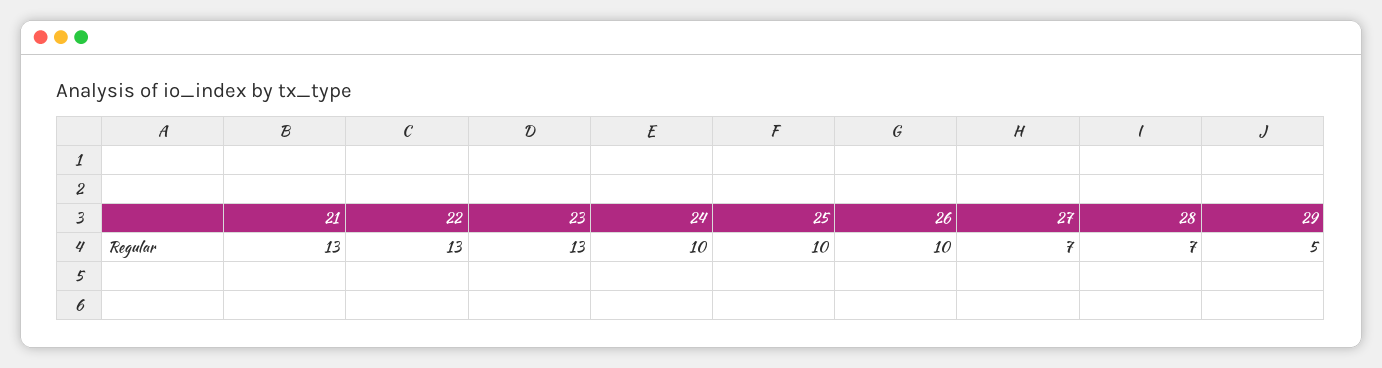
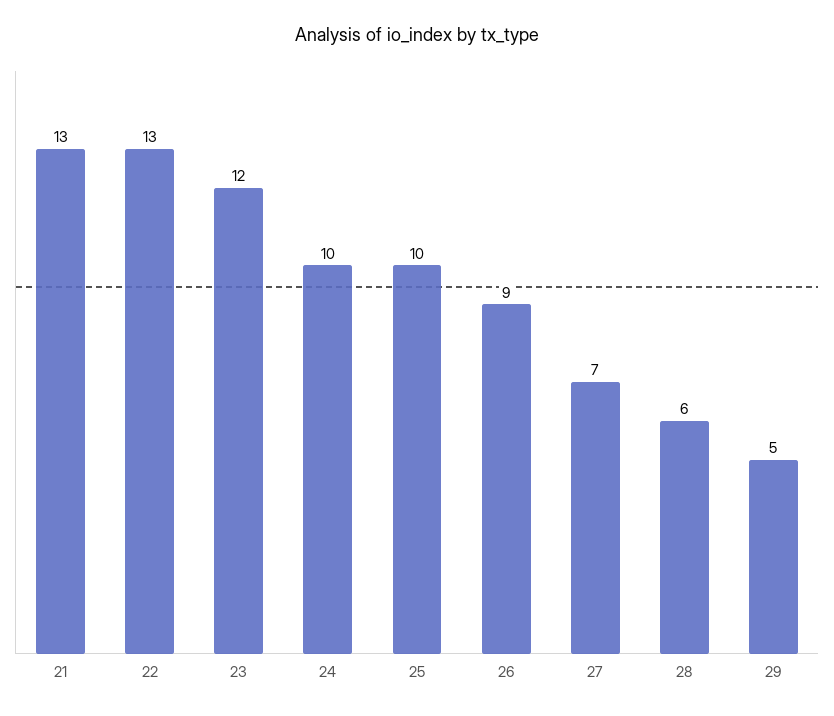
23: 13 -> 12
26: 10 -> 9
28: 7 -> 6

